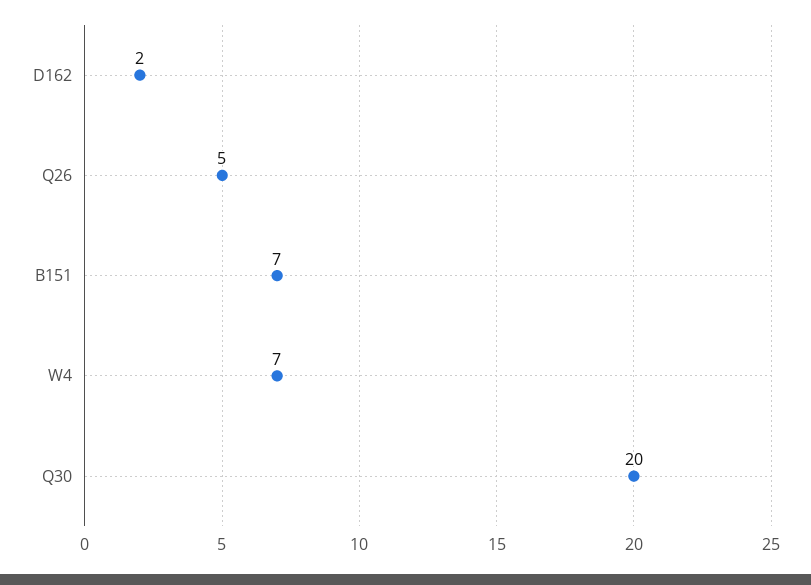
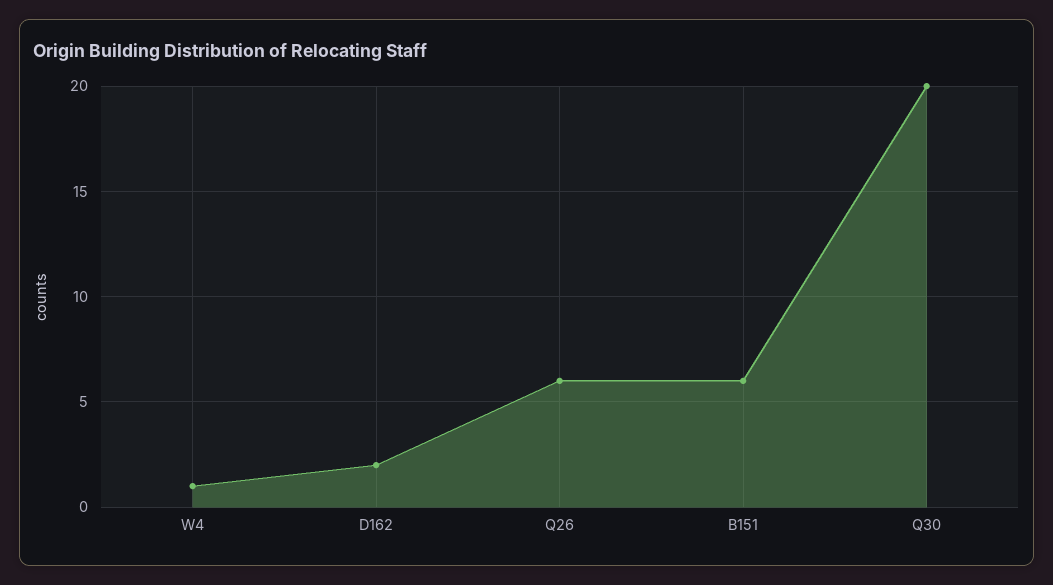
Q26: 5 -> 6
B151: 7 -> 6
W4: 7 -> 1

